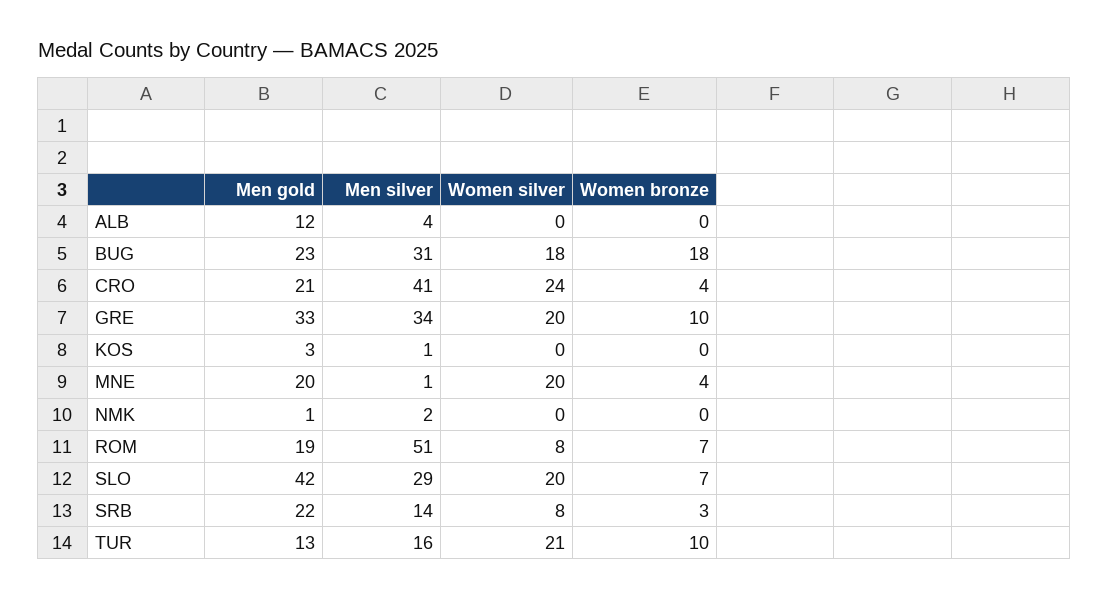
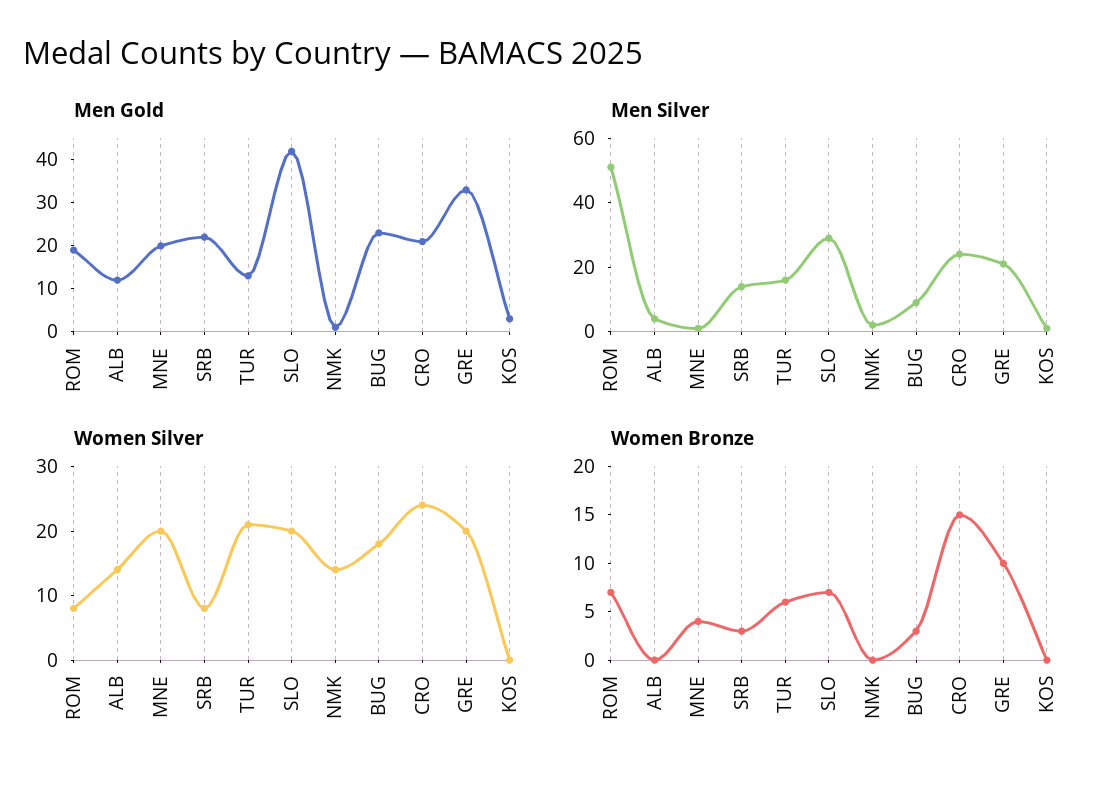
Women silver, ALB: 0 -> 15
Men silver, BUG: 31 -> 10
Women bronze, BUG: 18 -> 3
Men silver, CRO: 41 -> 25
Women bronze, CRO: 4 -> 15
Men silver, GRE: 34 -> 20
Women silver, NMK: 0 -> 15
Women bronze, TUR: 10 -> 6

